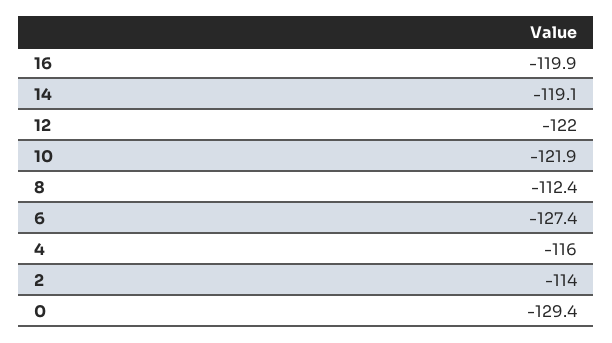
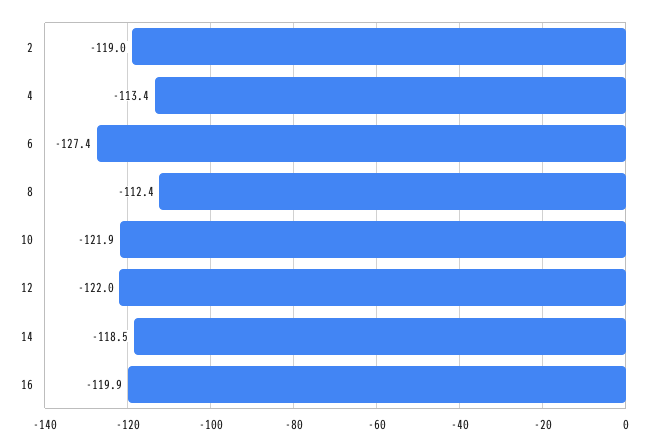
14: -119.1 -> -118.5
4: -116 -> -113.4
2: -114 -> -119
0: -129.4 -> none

